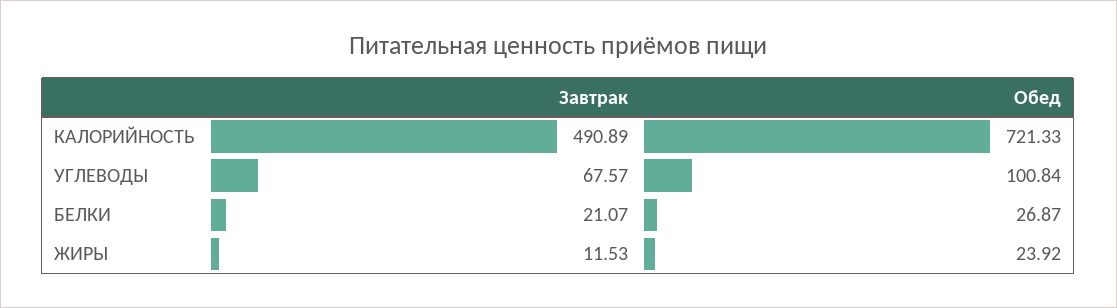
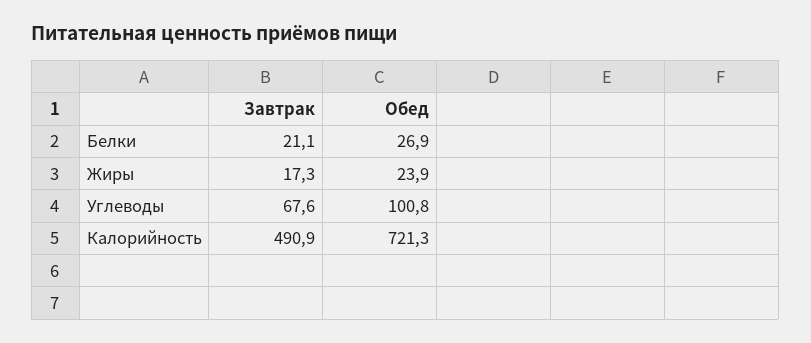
Завтрак, ЖИРЫ: 11.53 -> 17.3

